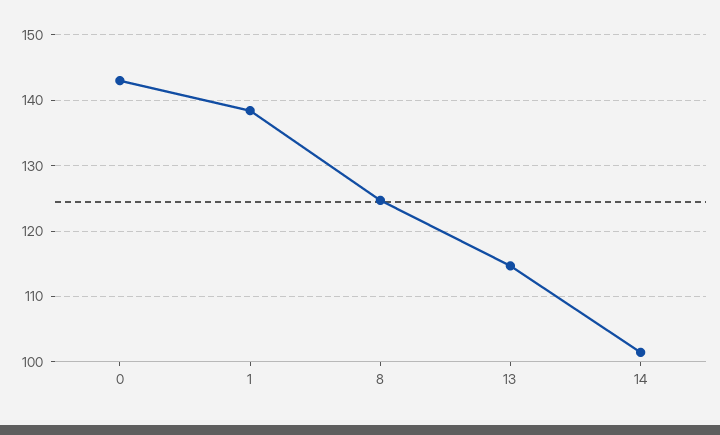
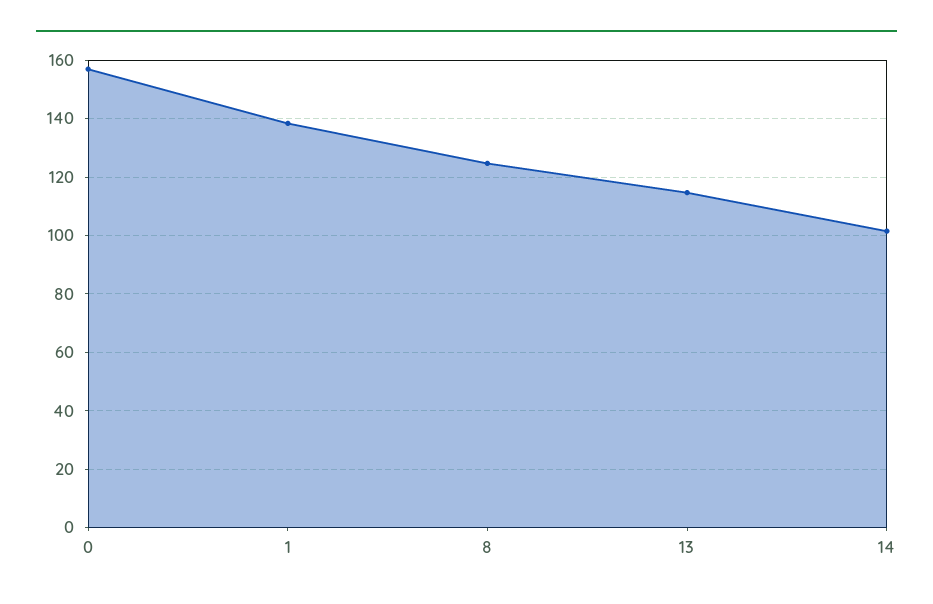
0: 143 -> 157.5

